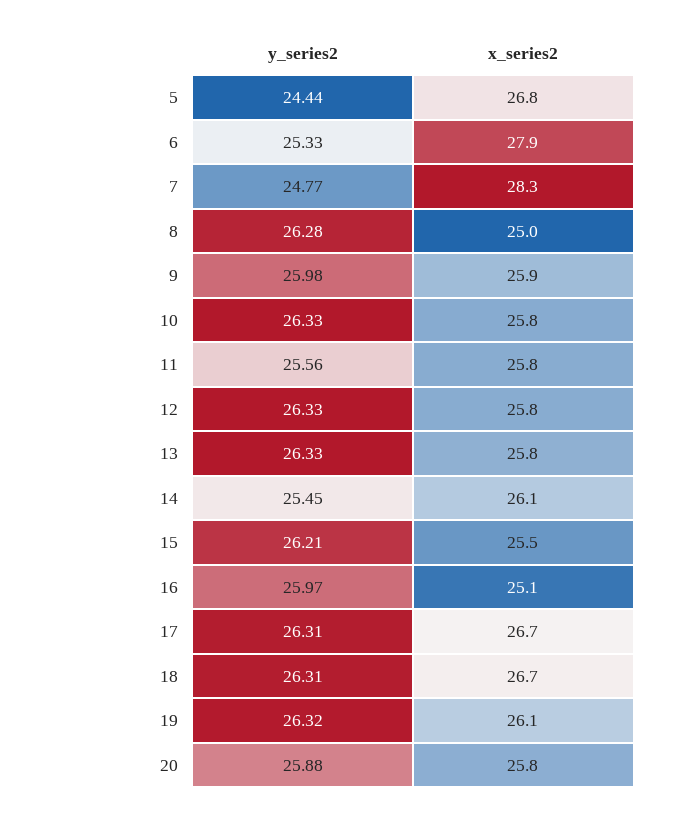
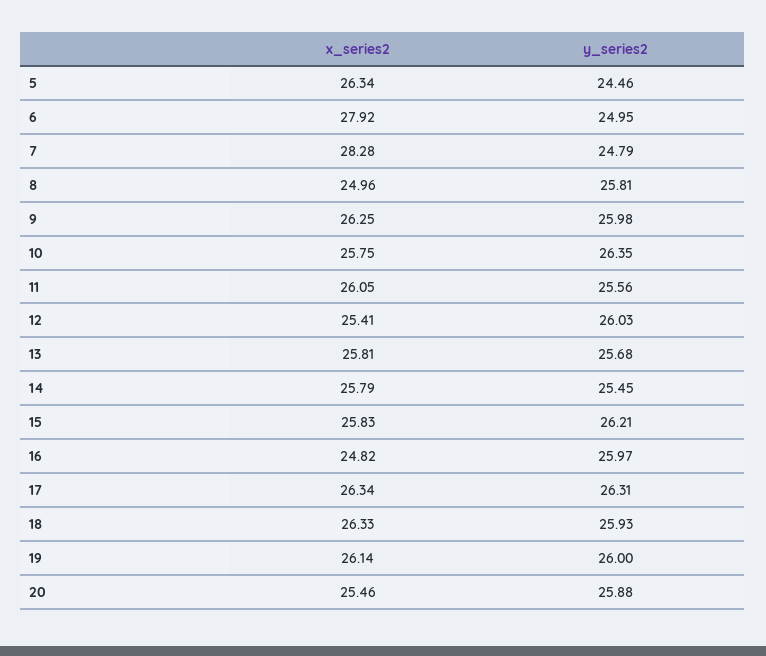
y_series2, 5: 24.44 -> 24.46
x_series2, 5: 26.8 -> 26.34
y_series2, 6: 25.33 -> 24.95
y_series2, 7: 24.77 -> 24.79
y_series2, 8: 26.28 -> 25.81
x_series2, 9: 25.9 -> 26.25
y_series2, 10: 26.33 -> 26.35
x_series2, 11: 25.8 -> 26.05
y_series2, 12: 26.33 -> 26.03
x_series2, 12: 25.8 -> 25.41
y_series2, 13: 26.33 -> 25.68
x_series2, 14: 26.1 -> 25.79
x_series2, 15: 25.5 -> 25.83
x_series2, 16: 25.1 -> 24.82
x_series2, 17: 26.7 -> 26.34
y_series2, 18: 26.31 -> 25.93
x_series2, 18: 26.7 -> 26.33
y_series2, 19: 26.32 -> 26
x_series2, 20: 25.8 -> 25.46

